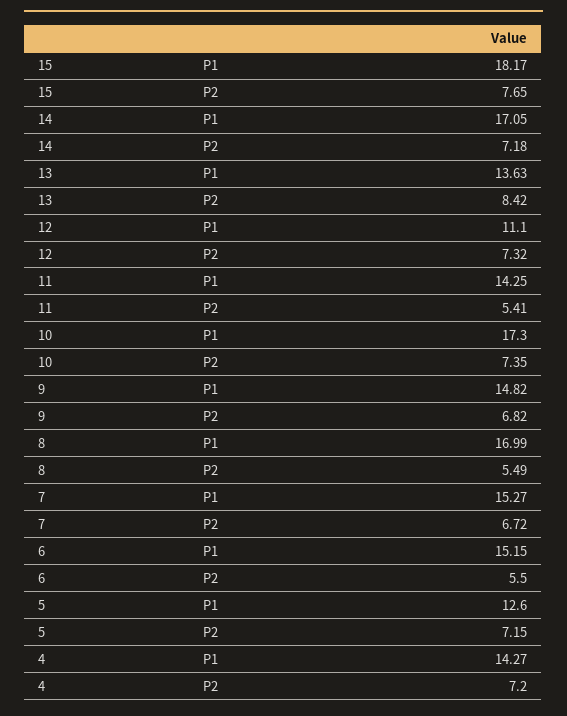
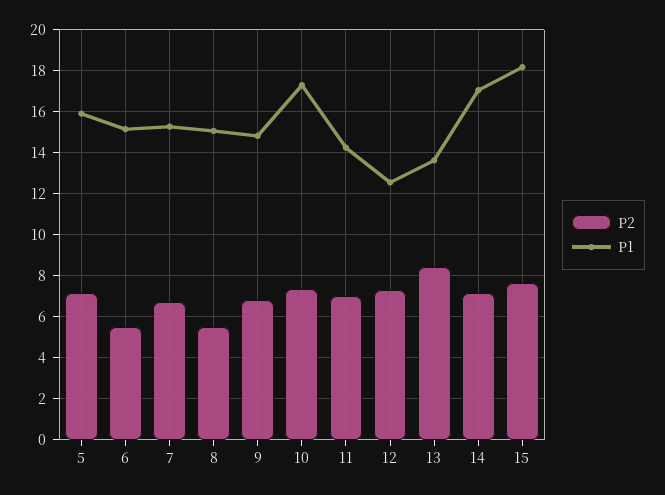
P1, 12: 11.1 -> 12.5
P2, 11: 5.41 -> 7
P1, 8: 16.99 -> 15
P1, 5: 12.6 -> 16
P1, 4: 14.27 -> none
P2, 4: 7.2 -> none

